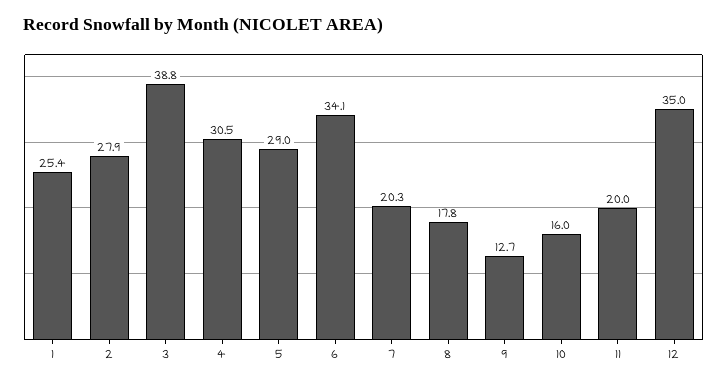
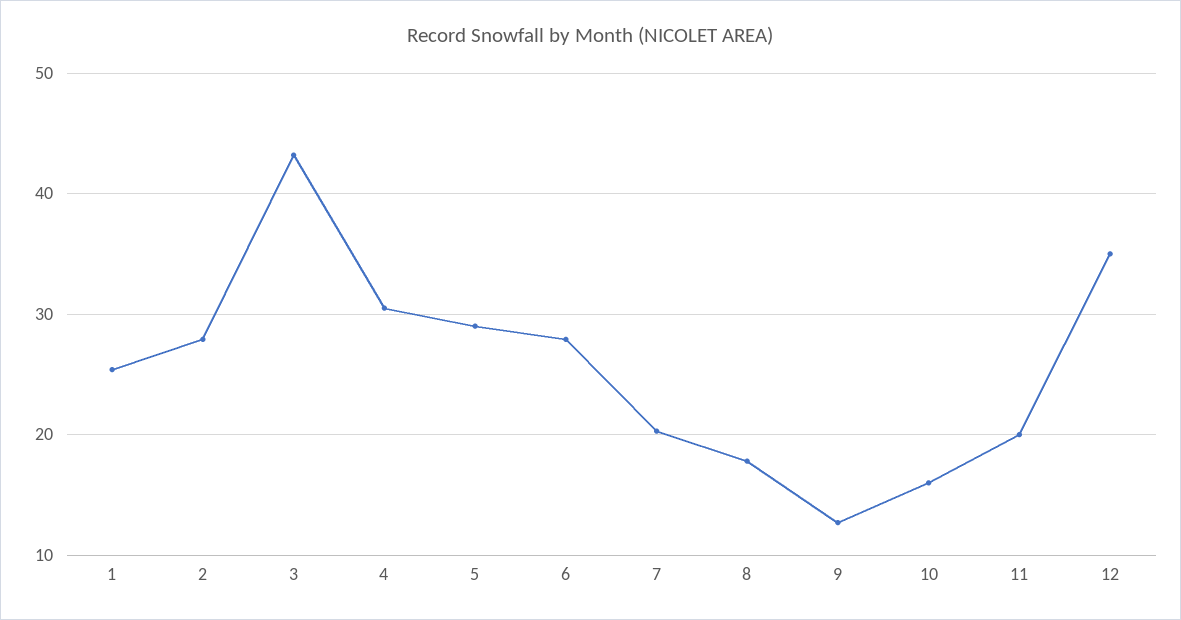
3: 38.8 -> 43
6: 34.1 -> 28

